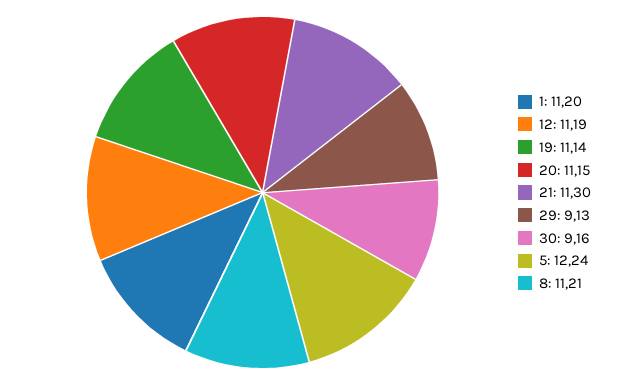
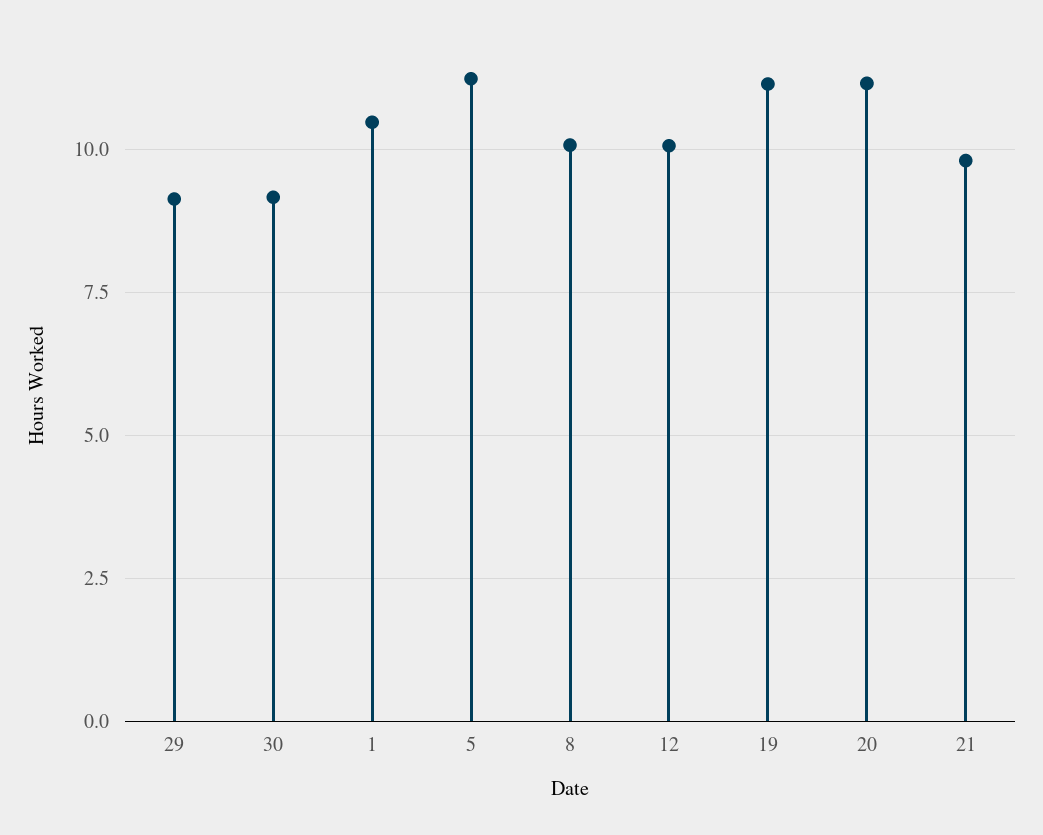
1: 11.2 -> 10.5
12: 11.19 -> 10
21: 11.3 -> 9.75
5: 12.24 -> 11.25
8: 11.21 -> 10

